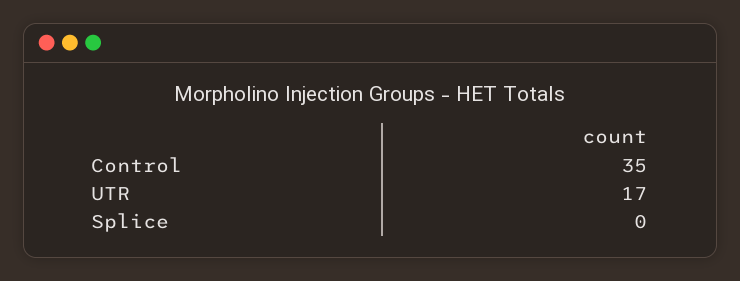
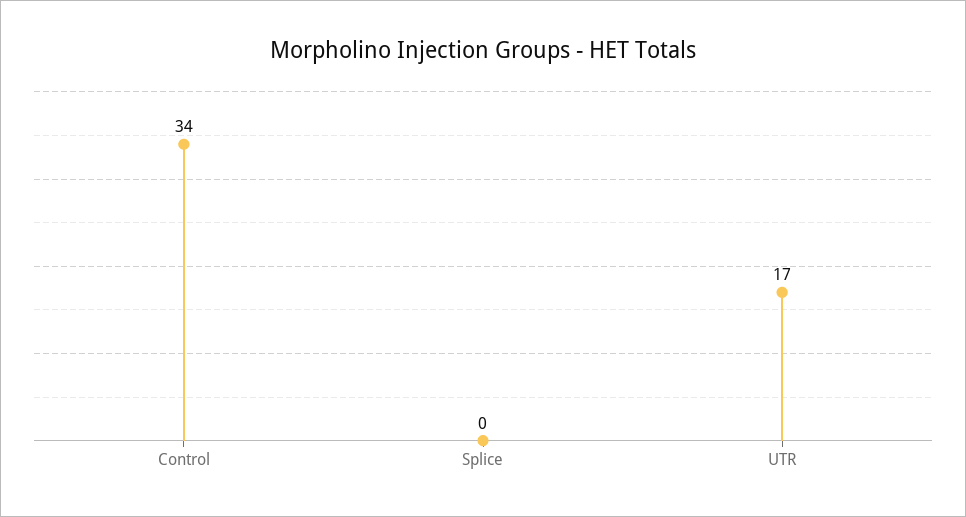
Control: 35 -> 34

